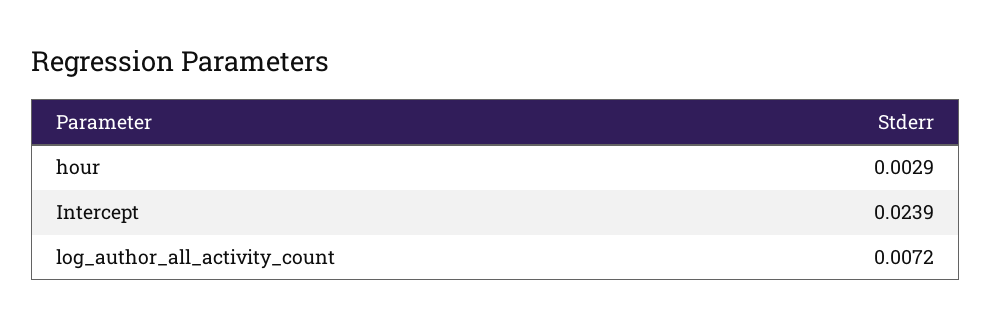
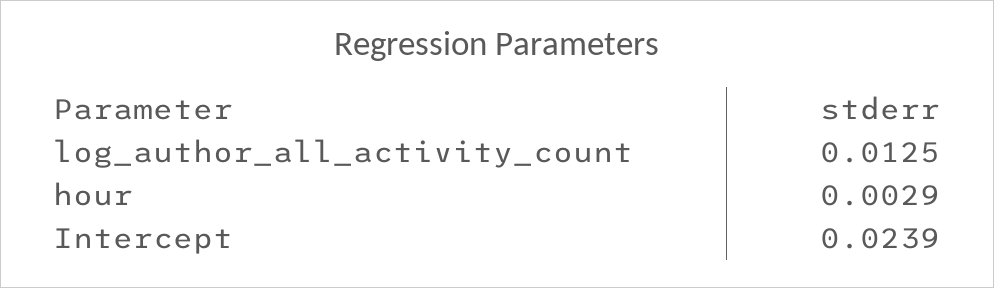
log_author_all_activity_count: 0.0072 -> 0.0125

